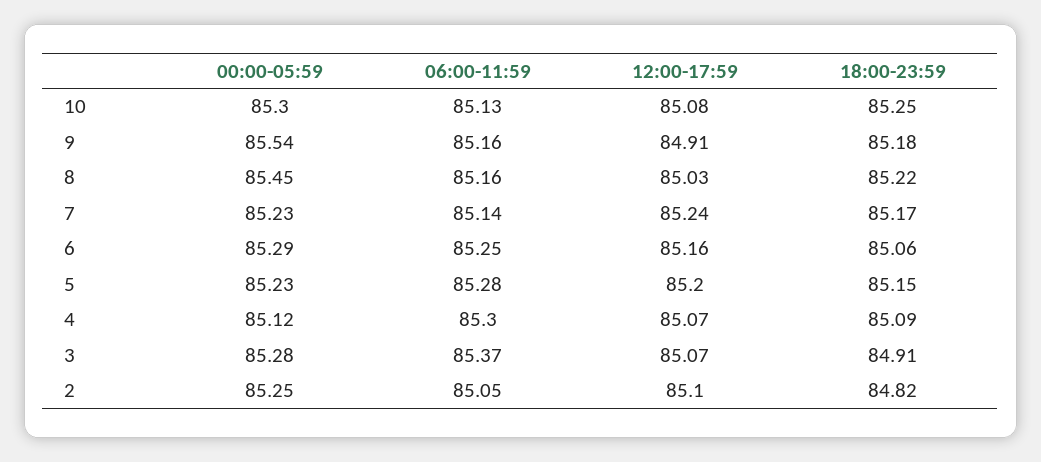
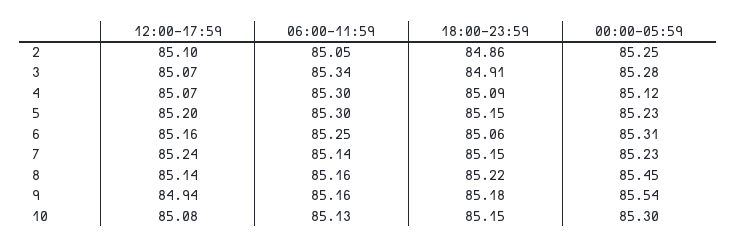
18:00-23:59, 10: 85.25 -> 85.15
12:00-17:59, 9: 84.91 -> 84.94
12:00-17:59, 8: 85.03 -> 85.14
18:00-23:59, 7: 85.17 -> 85.15
00:00-05:59, 6: 85.29 -> 85.31
06:00-11:59, 5: 85.28 -> 85.3
06:00-11:59, 3: 85.37 -> 85.34
18:00-23:59, 2: 84.82 -> 84.86

